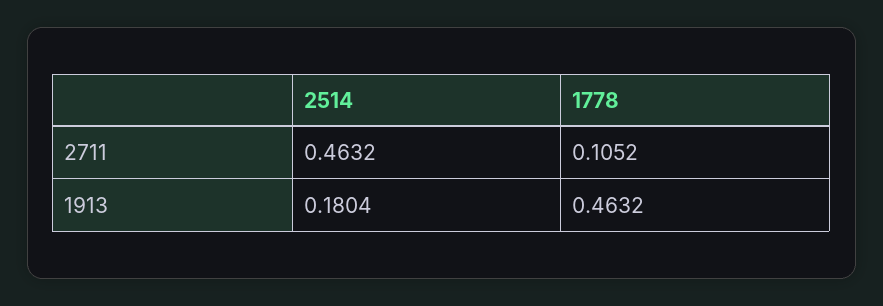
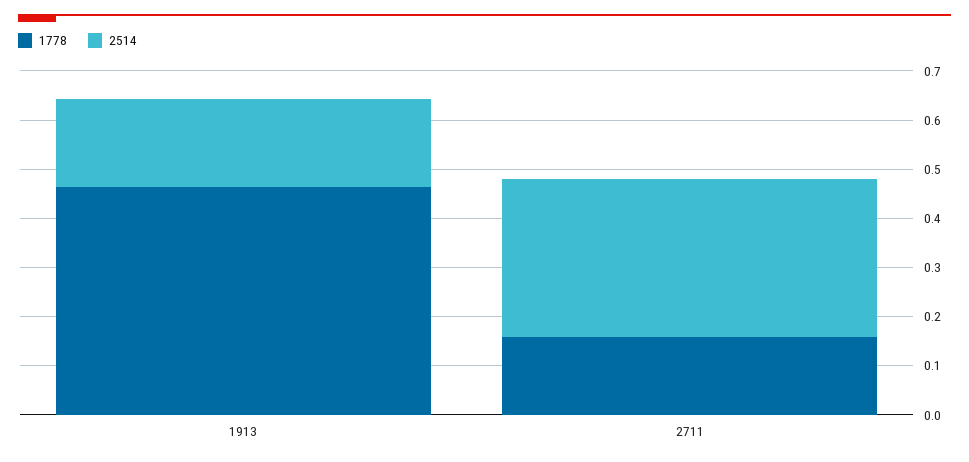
2514, 2711: 0.4632 -> 0.32
1778, 2711: 0.1052 -> 0.16

